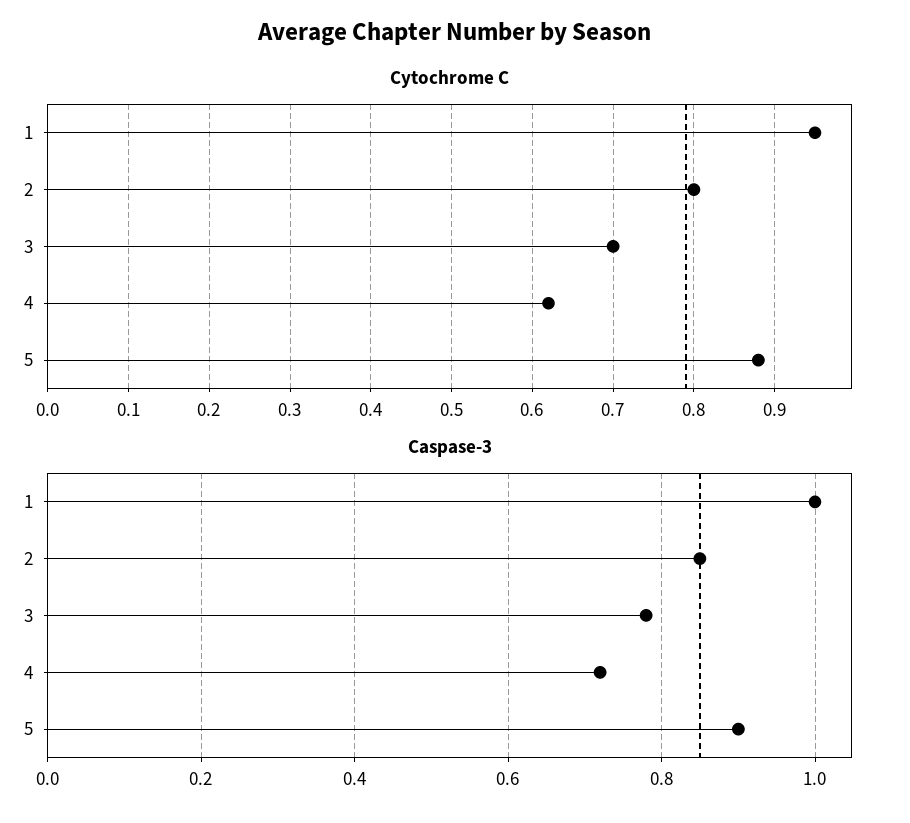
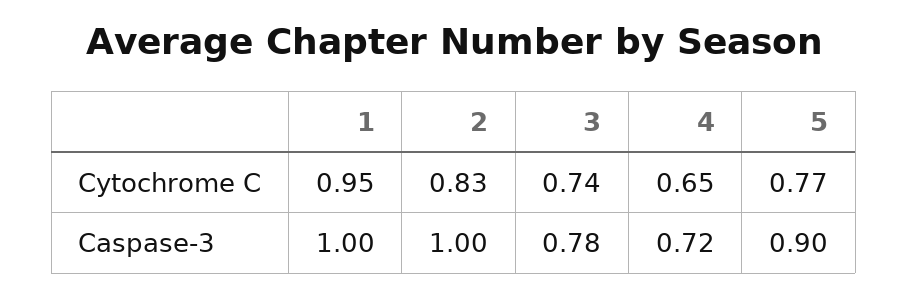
Cytochrome C, 2: 0.8 -> 0.83
Cytochrome C, 3: 0.7 -> 0.74
Cytochrome C, 4: 0.62 -> 0.65
Cytochrome C, 5: 0.88 -> 0.77
Caspase-3, 2: 0.85 -> 1

